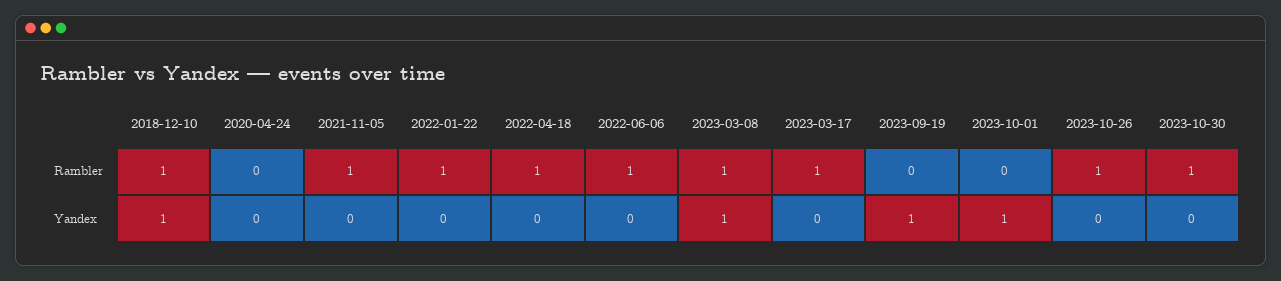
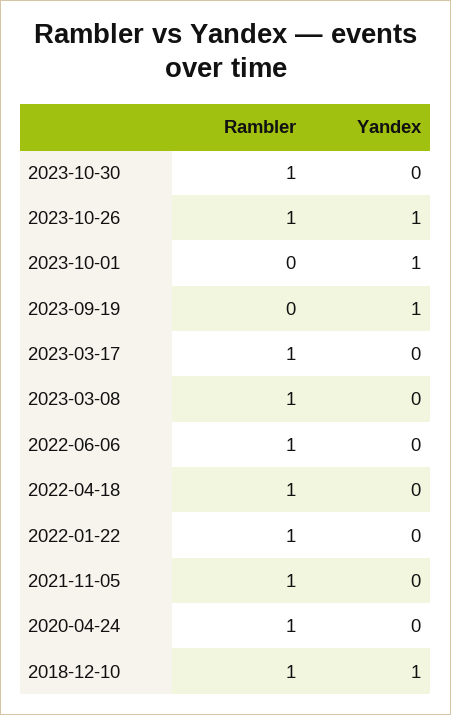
2020-04-24, Rambler: 0 -> 1
2023-03-08, Yandex: 1 -> 0
2023-10-26, Yandex: 0 -> 1

